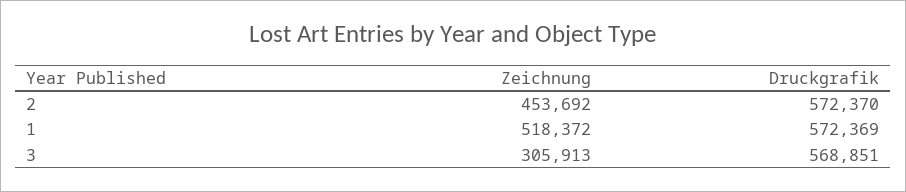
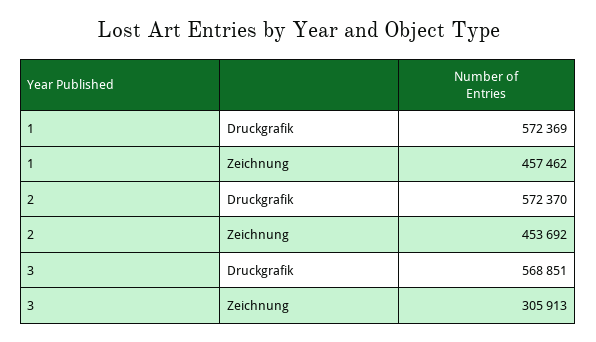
Zeichnung, 1: 518372 -> 457462

